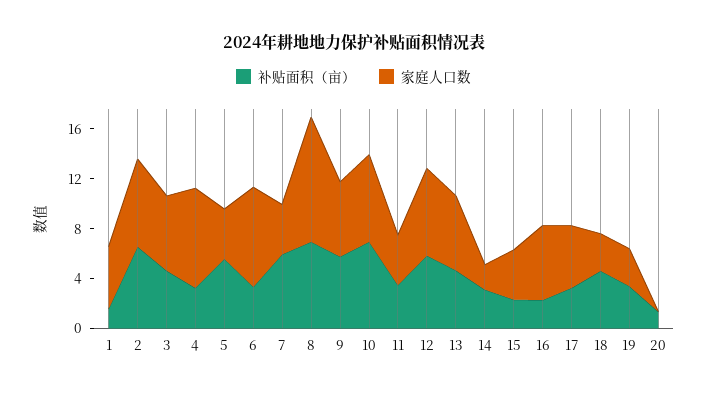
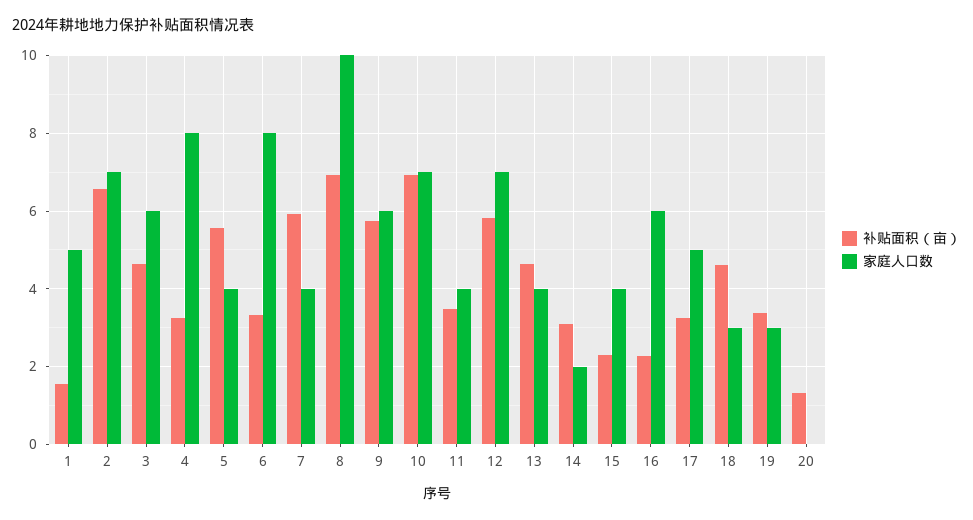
家庭人口数, 13: 6 -> 4

